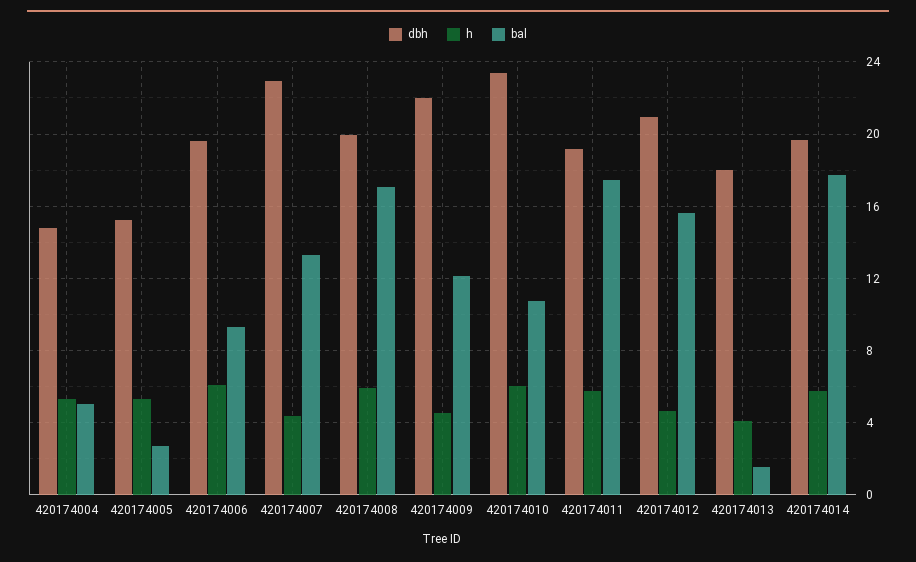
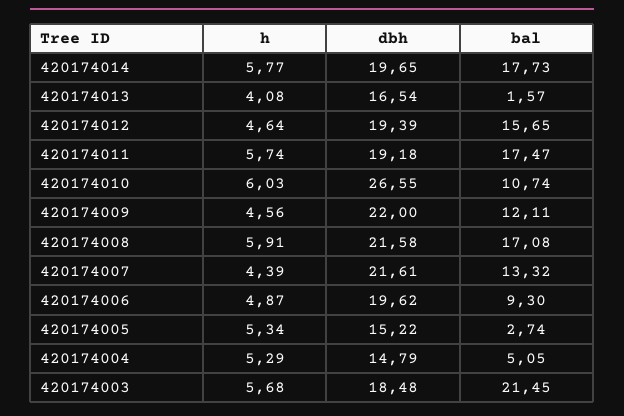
h, 420174006: 6 -> 4.87
dbh, 420174007: 23 -> 21.61
dbh, 420174008: 20 -> 21.58
dbh, 420174010: 23.5 -> 26.55
dbh, 420174012: 21 -> 19.39
dbh, 420174013: 18 -> 16.54
h, 420174003: none -> 5.68
dbh, 420174003: none -> 18.48
bal, 420174003: none -> 21.45

